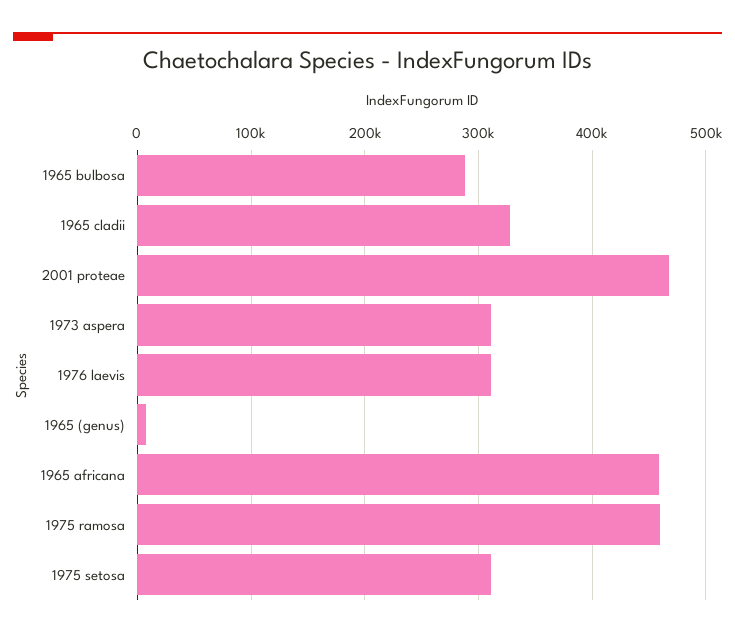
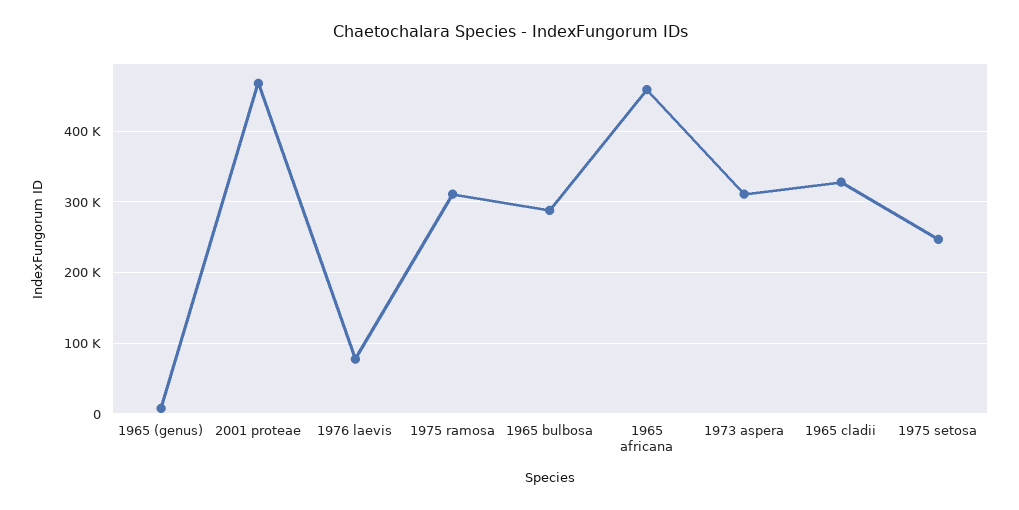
1976 laevis: 310000 -> 80000
1975 ramosa: 460000 -> 310000
1975 setosa: 310000 -> 250000

